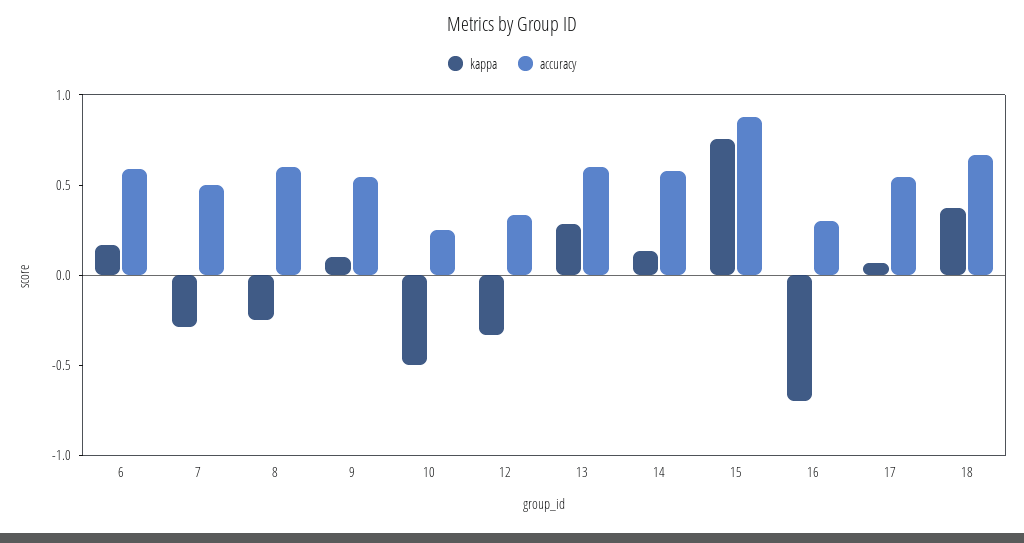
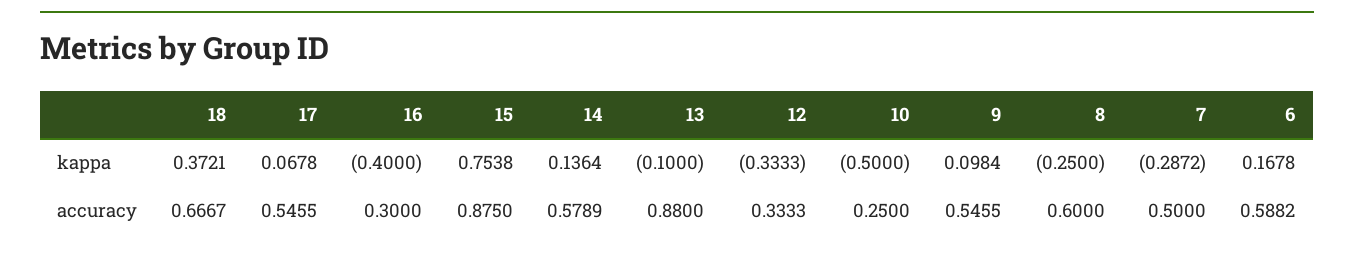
kappa, 13: 0.3 -> -0.1
accuracy, 13: 0.6 -> 0.88
kappa, 16: -0.7 -> -0.4

